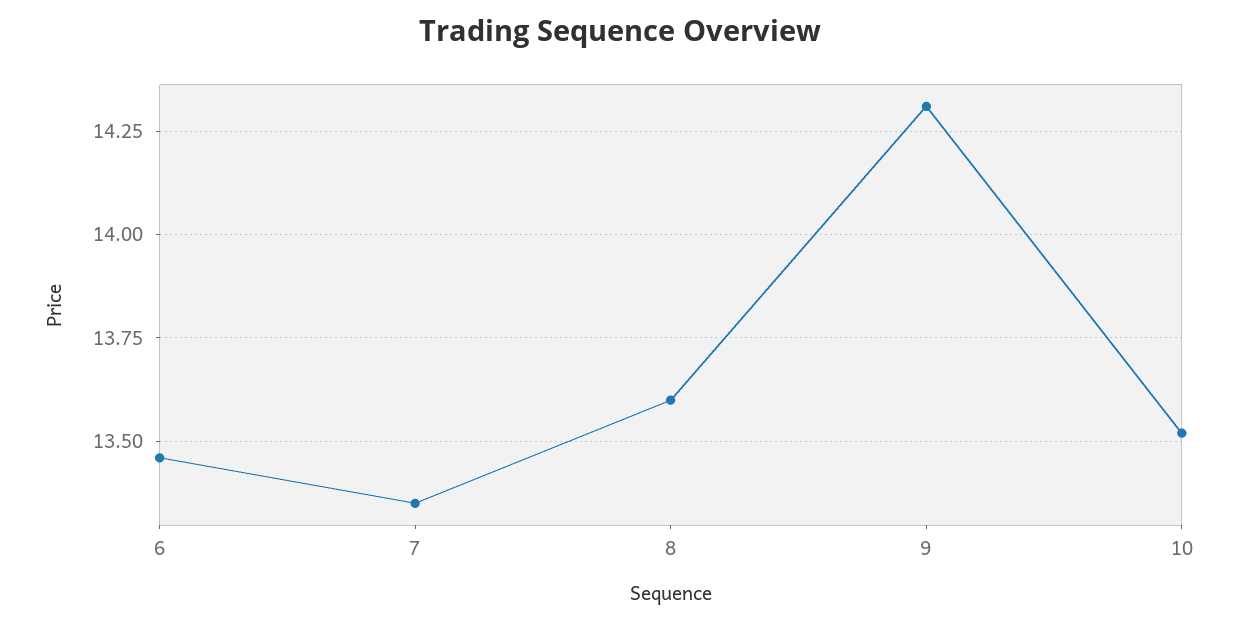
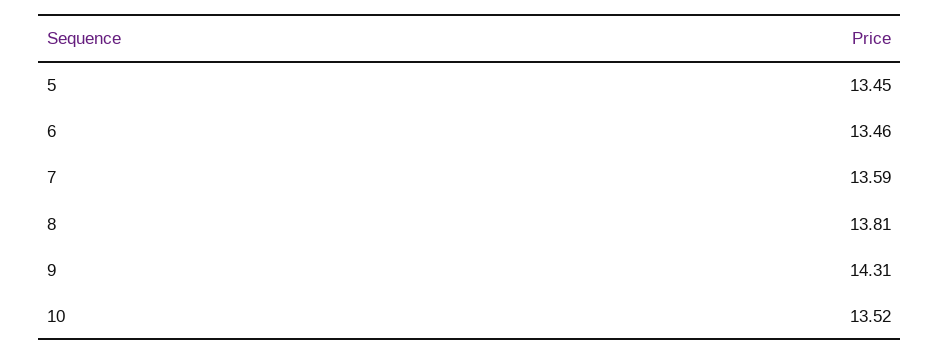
7: 13.35 -> 13.59
8: 13.6 -> 13.81
5: none -> 13.45

